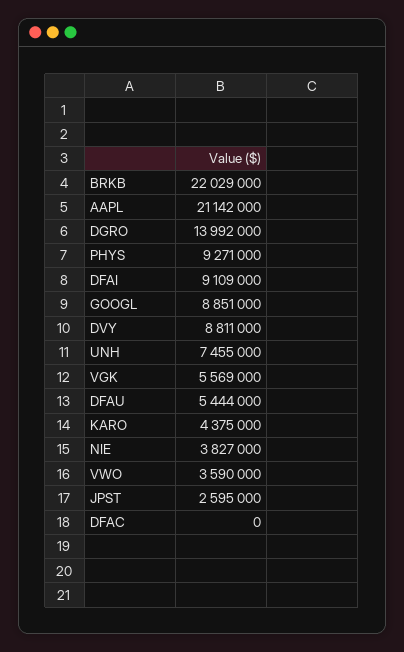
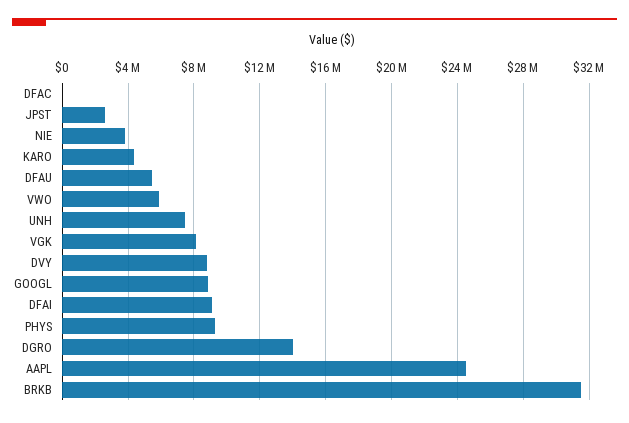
BRKB: 22029000 -> 31500000
AAPL: 21142000 -> 24500000
VGK: 5569000 -> 8000000
VWO: 3590000 -> 6000000

